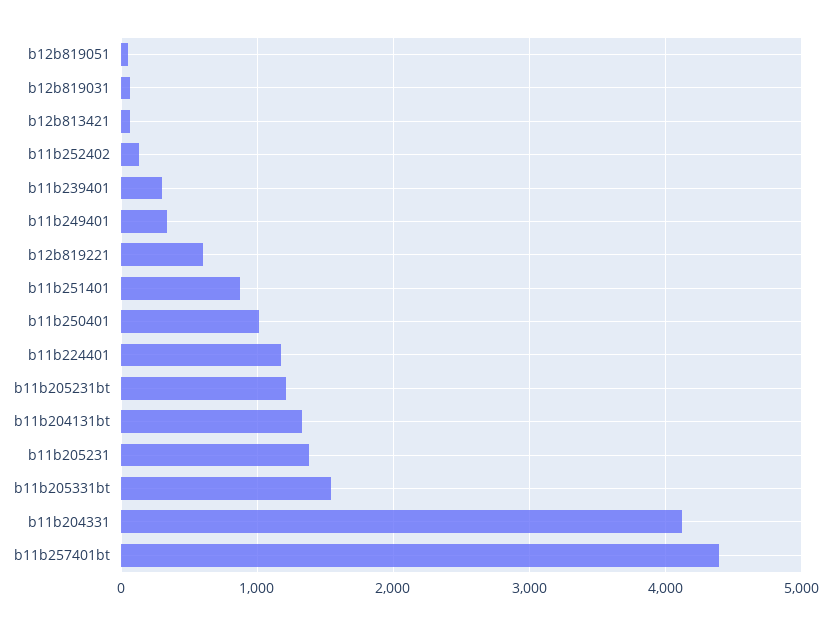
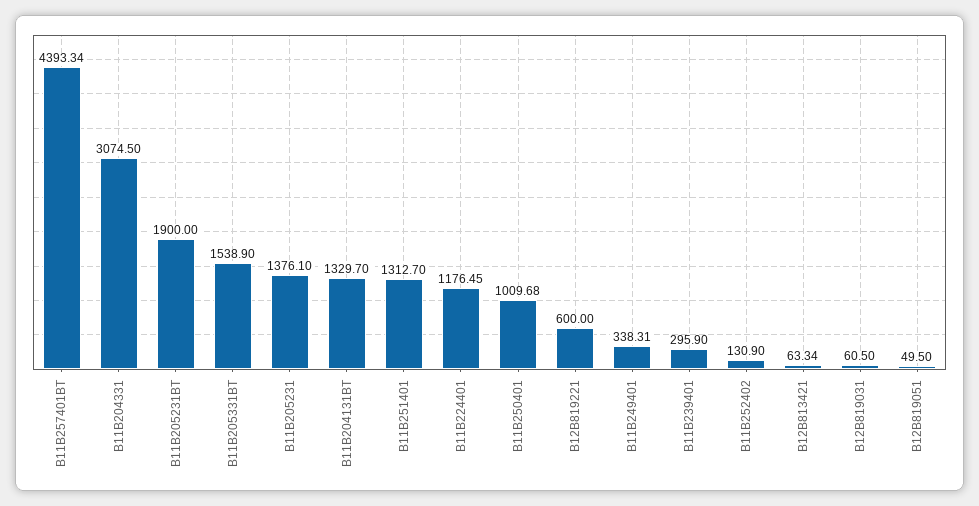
b11b251401: 900 -> 1312.7
b11b205231bt: 1200 -> 1900
b11b204331: 4100 -> 3074.5

